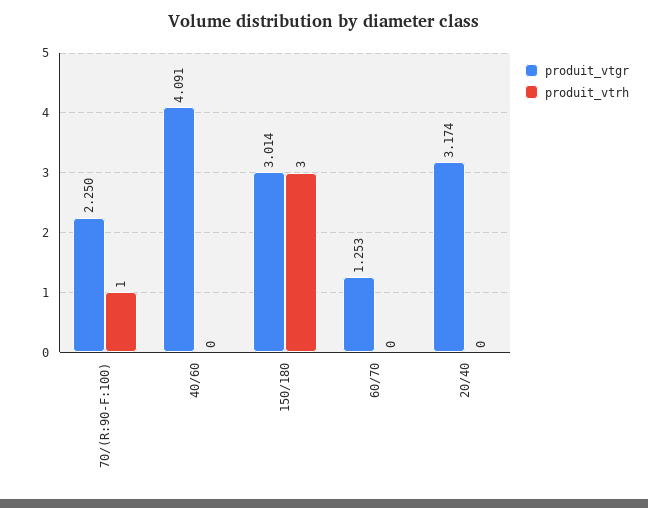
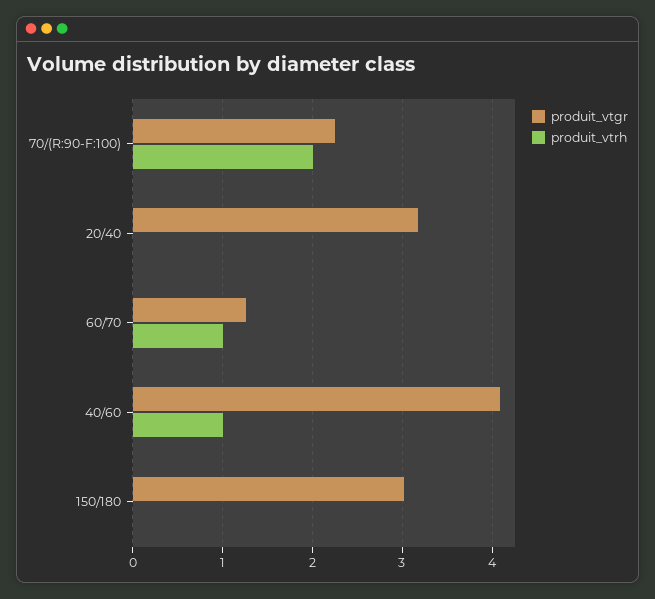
produit_vtrh, 70/(R:90-F:100): 1 -> 2
produit_vtrh, 40/60: 0 -> 1
produit_vtrh, 150/180: 3 -> 0
produit_vtrh, 60/70: 0 -> 1

